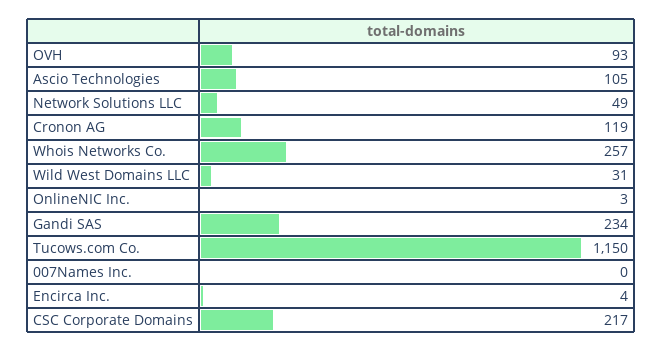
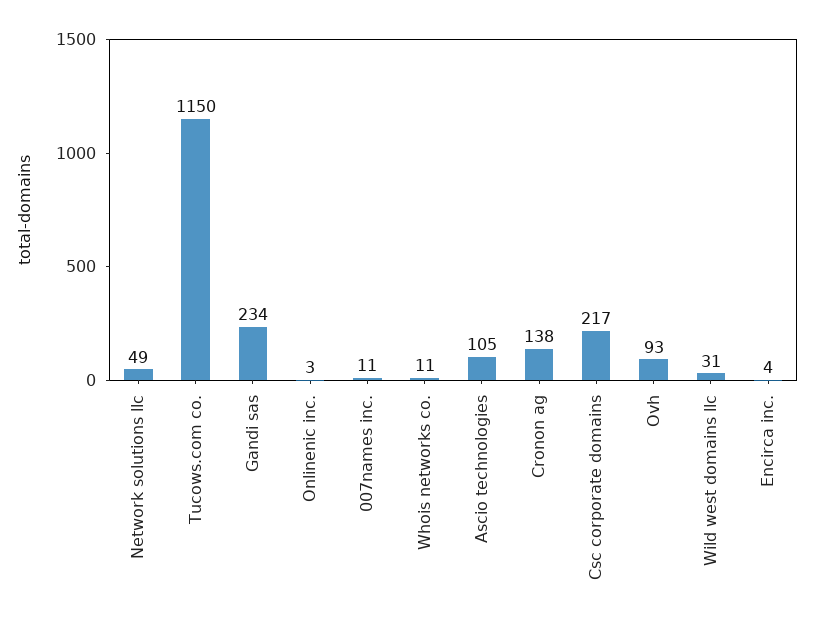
Cronon AG: 119 -> 138
Whois Networks Co.: 257 -> 11
007Names Inc.: 0 -> 11

